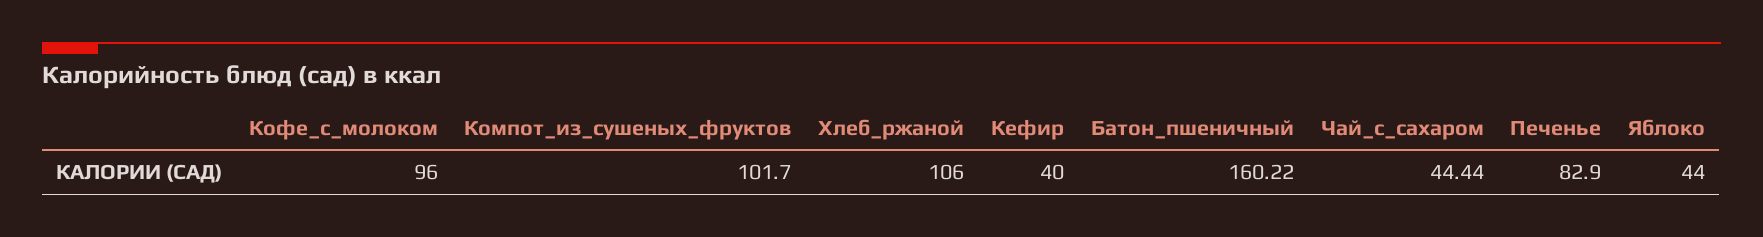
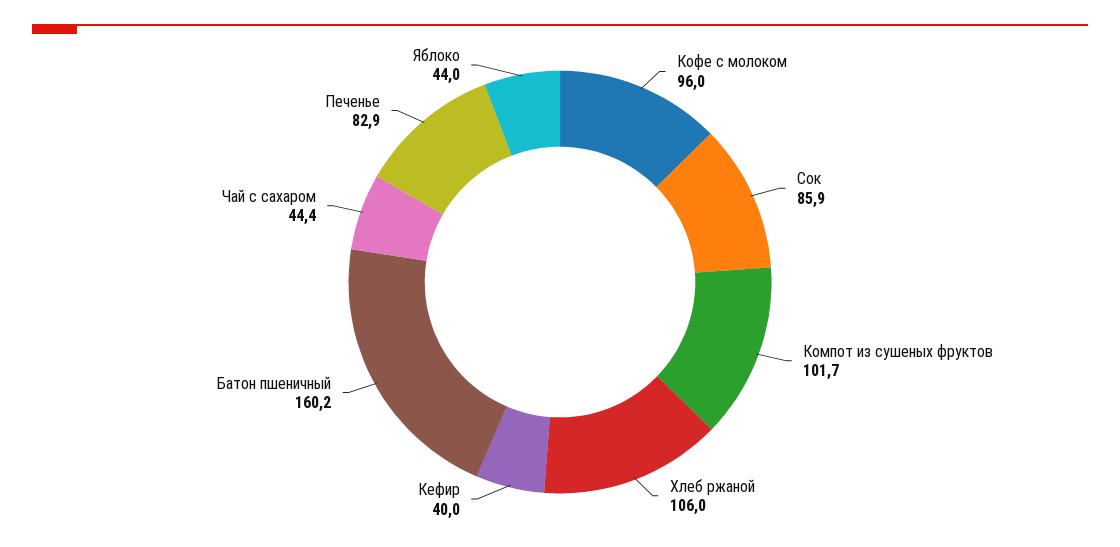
Сок: none -> 85.9

